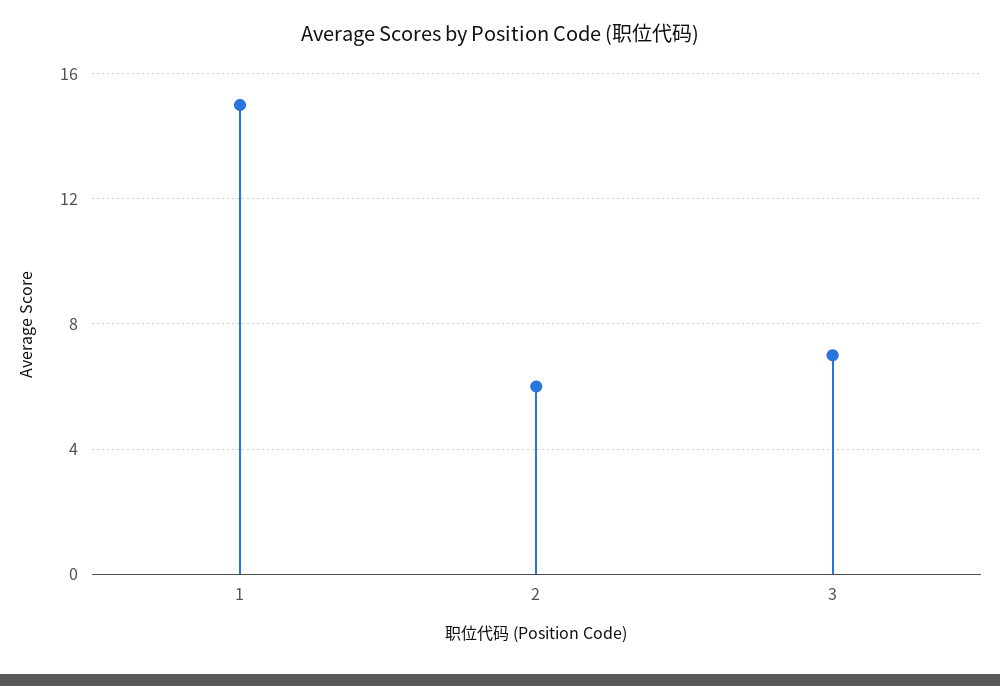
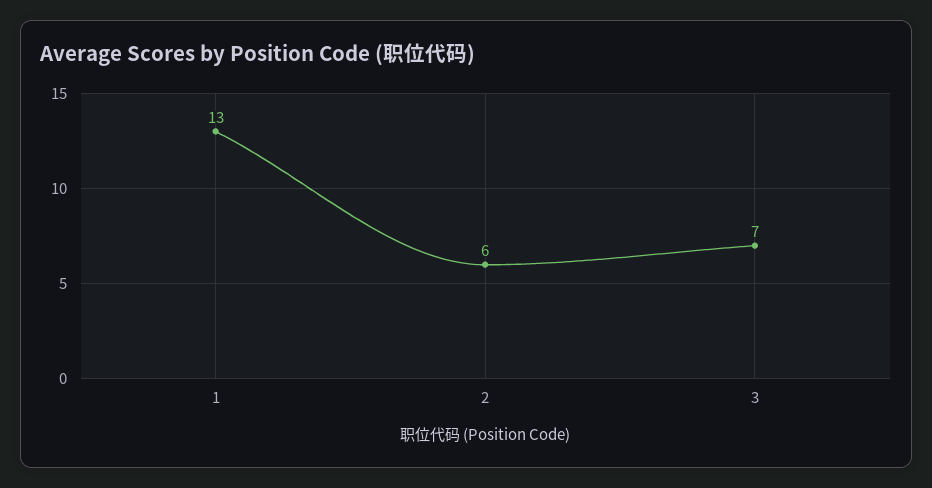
1: 15 -> 13

